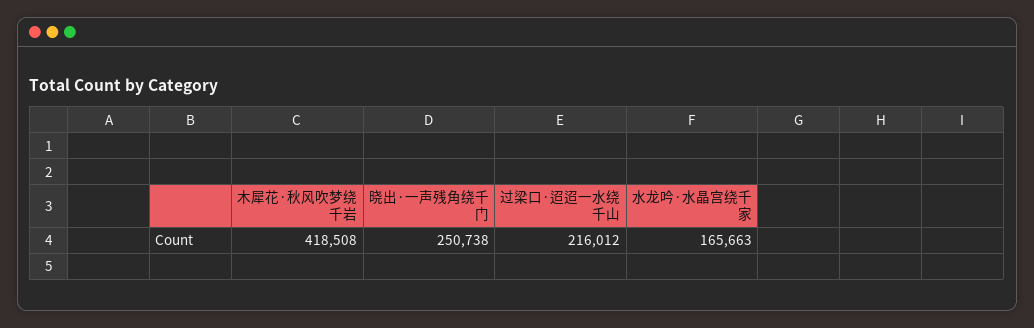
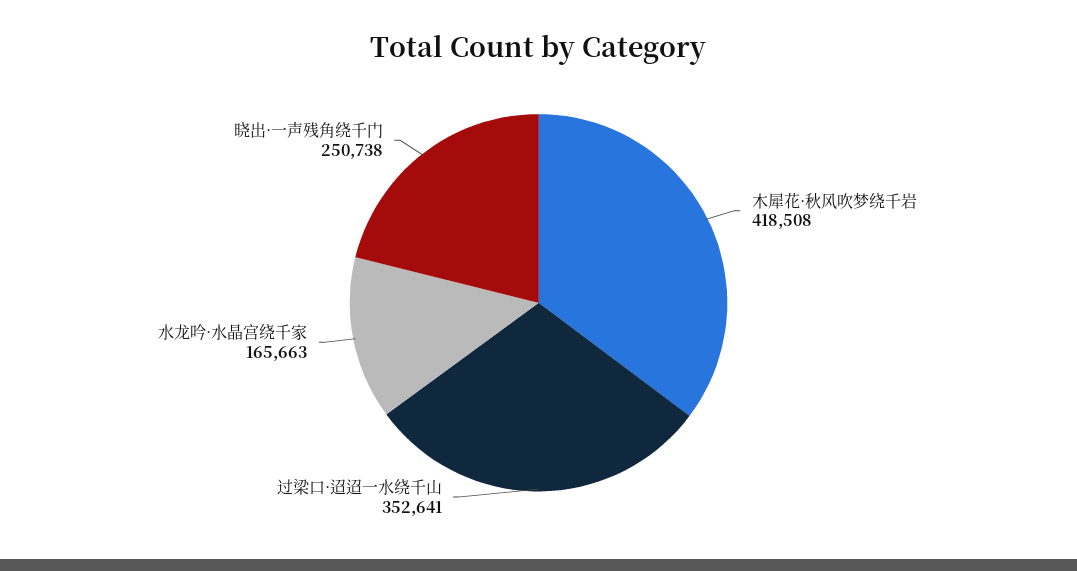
过梁口·迢迢一水绕千山: 216012 -> 352641

